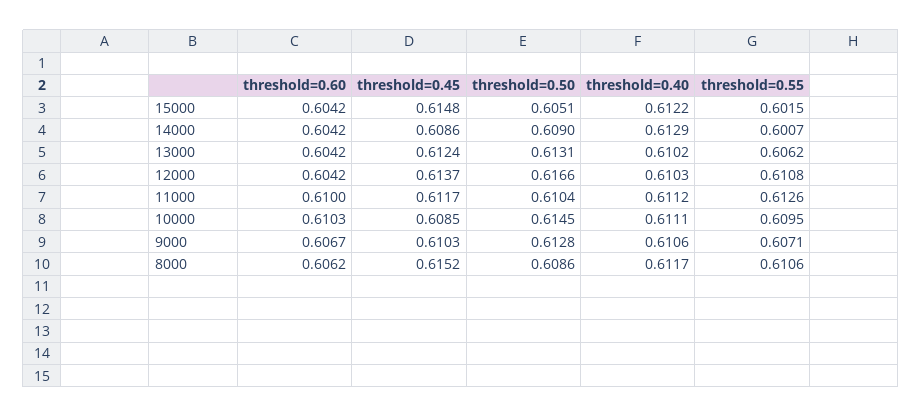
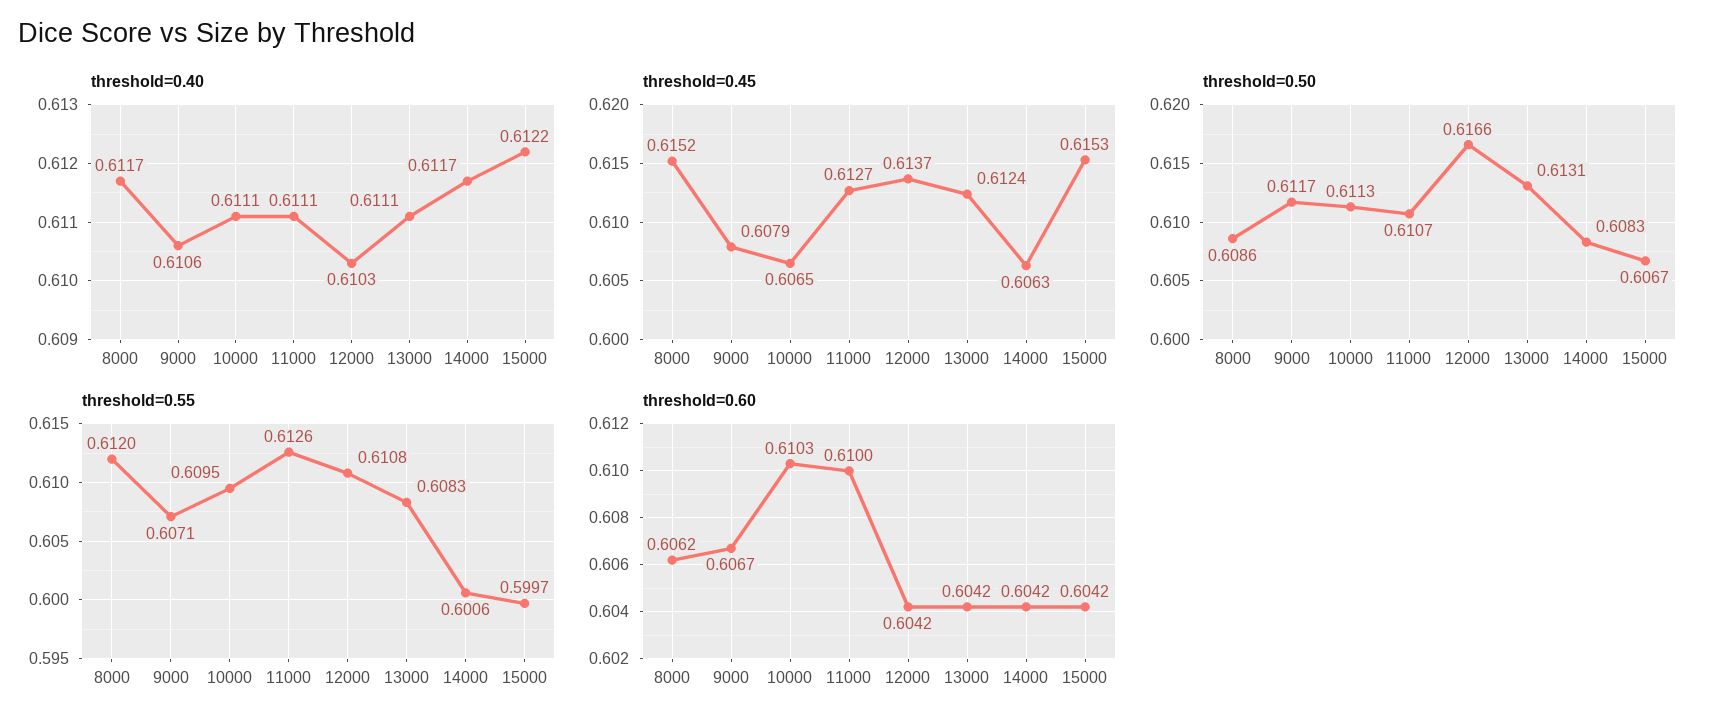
threshold=0.45, 15000: 0.6148 -> 0.6153
threshold=0.50, 15000: 0.6051 -> 0.6067
threshold=0.55, 15000: 0.6015 -> 0.5997
threshold=0.45, 14000: 0.6086 -> 0.6063
threshold=0.50, 14000: 0.609 -> 0.6083
threshold=0.40, 14000: 0.6129 -> 0.6117
threshold=0.55, 14000: 0.6007 -> 0.6006
threshold=0.40, 13000: 0.6102 -> 0.6111
threshold=0.55, 13000: 0.6062 -> 0.6083
threshold=0.45, 11000: 0.6117 -> 0.6127
threshold=0.50, 11000: 0.6104 -> 0.6107
threshold=0.40, 11000: 0.6112 -> 0.6111
threshold=0.45, 10000: 0.6085 -> 0.6065
threshold=0.50, 10000: 0.6145 -> 0.6113
threshold=0.45, 9000: 0.6103 -> 0.6079
threshold=0.50, 9000: 0.6128 -> 0.6117
threshold=0.55, 8000: 0.6106 -> 0.612

